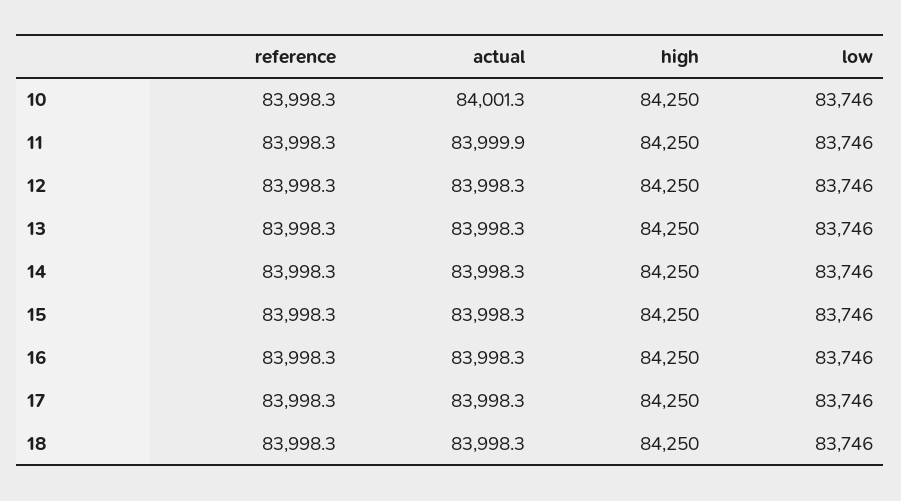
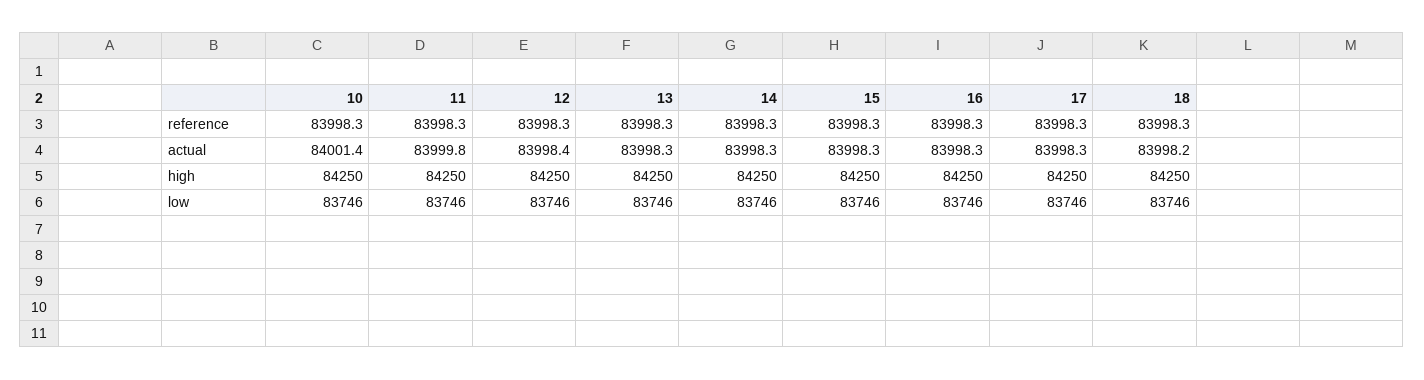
actual, 10: 84001.3 -> 84001.4
actual, 11: 83999.9 -> 83999.8
actual, 12: 83998.3 -> 83998.4
actual, 18: 83998.3 -> 83998.2

